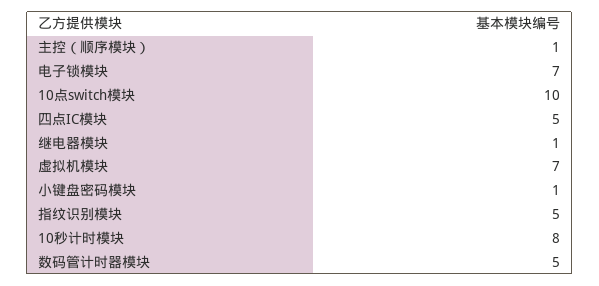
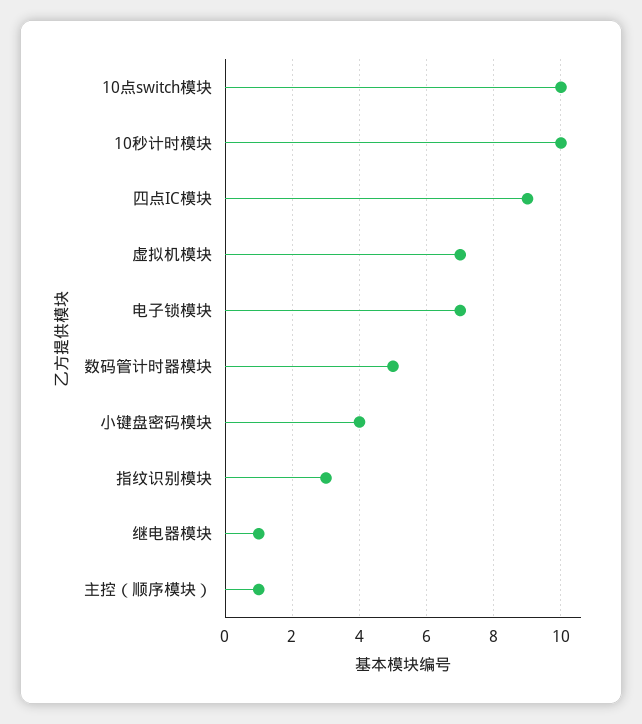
四点IC模块: 5 -> 9
小键盘密码模块: 1 -> 4
指纹识别模块: 5 -> 3
10秒计时模块: 8 -> 10

